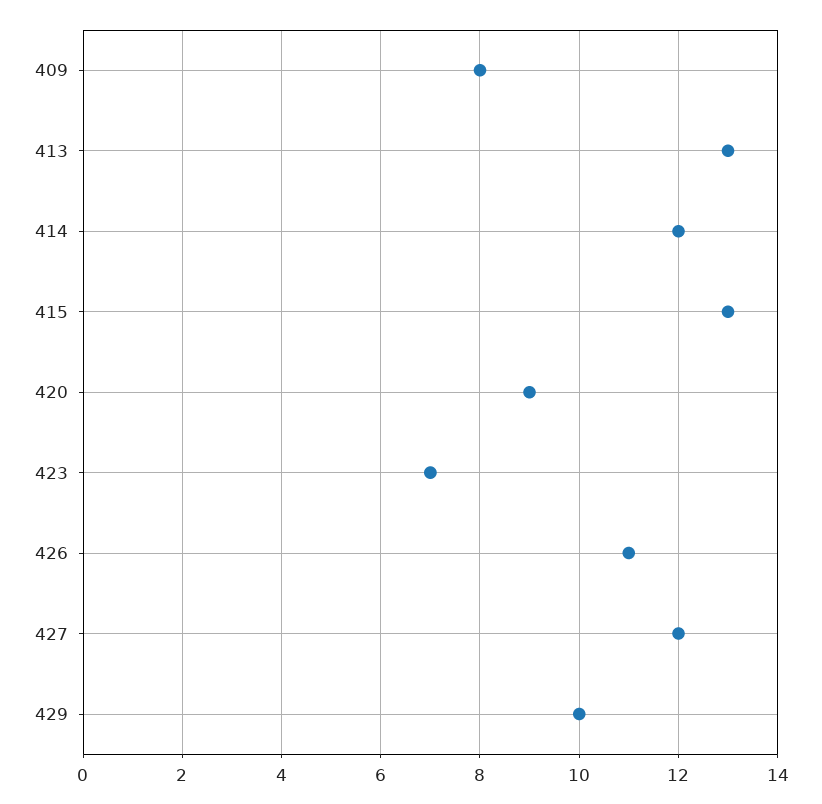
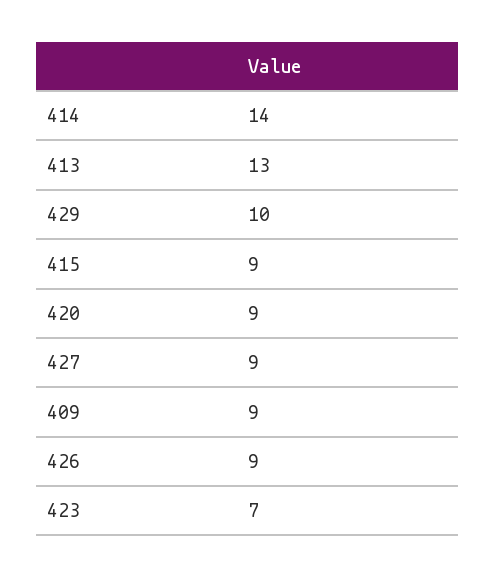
409: 8 -> 9
414: 12 -> 14
415: 13 -> 9
426: 11 -> 9
427: 12 -> 9

